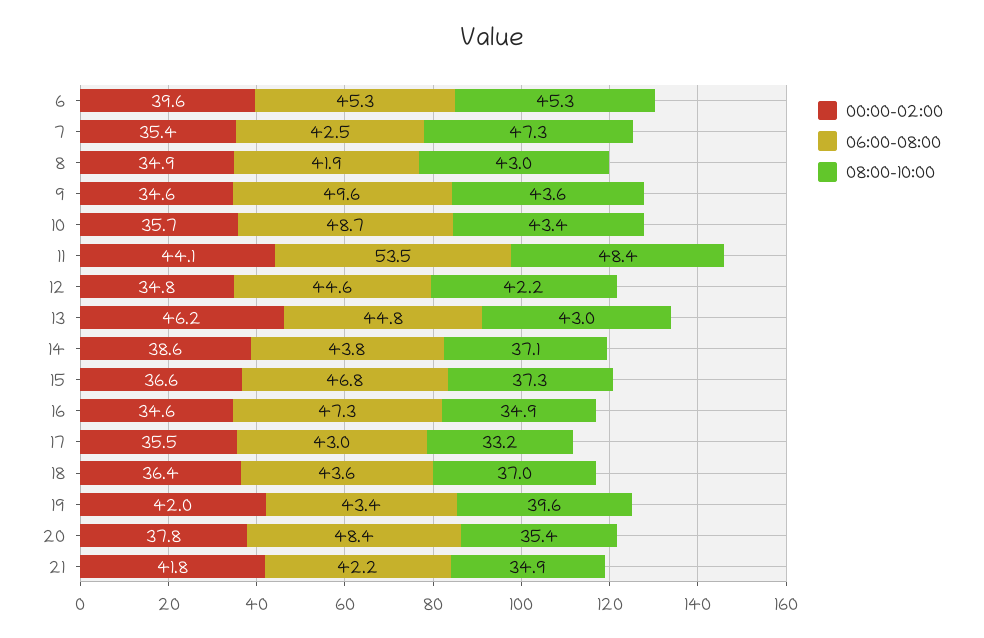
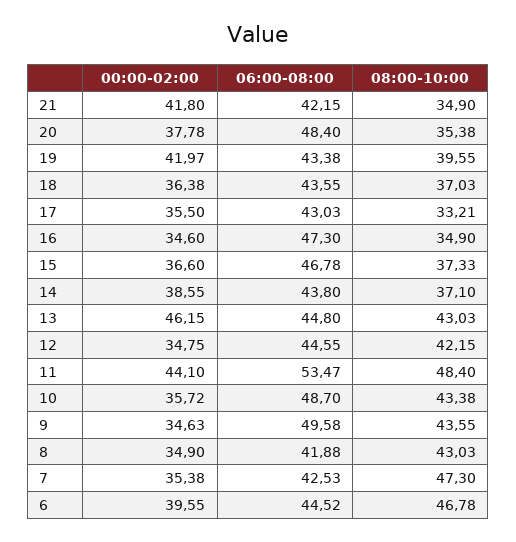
06:00-08:00, 6: 45.3 -> 44.52
08:00-10:00, 6: 45.3 -> 46.78

